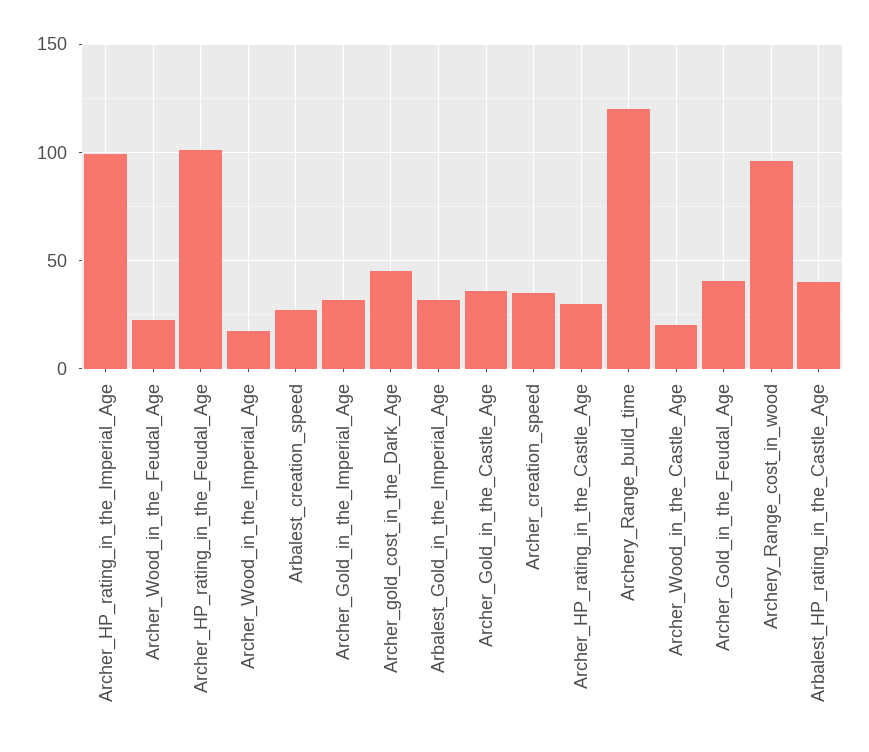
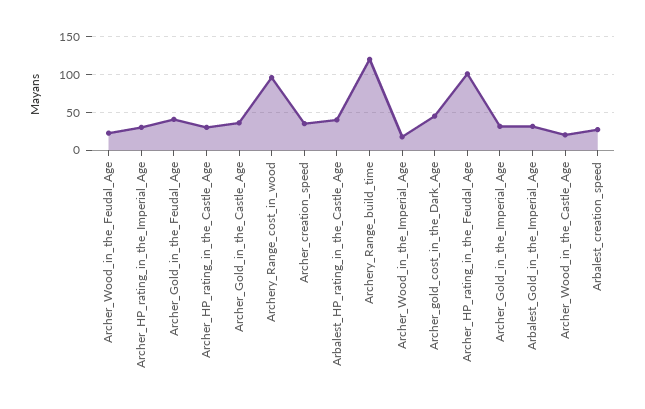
Archer_HP_rating_in_the_Imperial_Age: 100 -> 30

